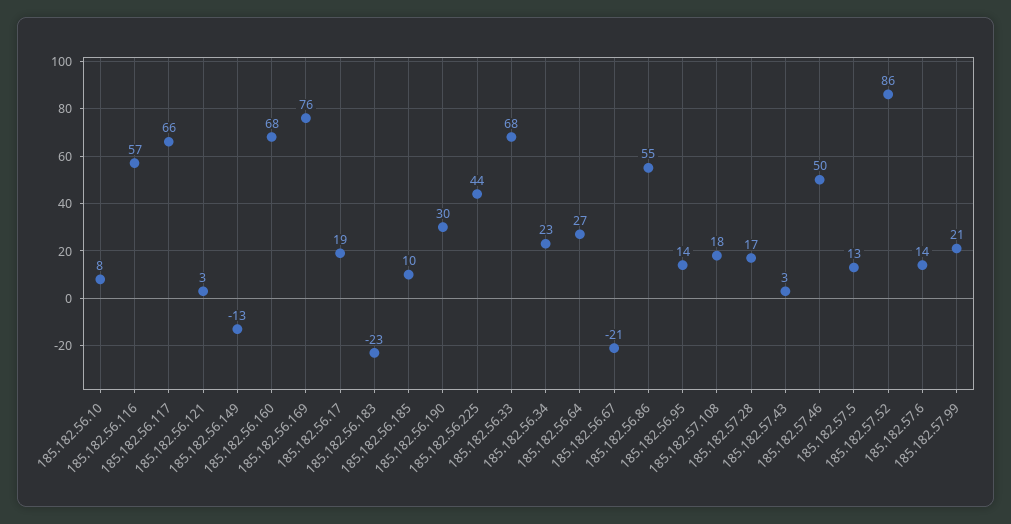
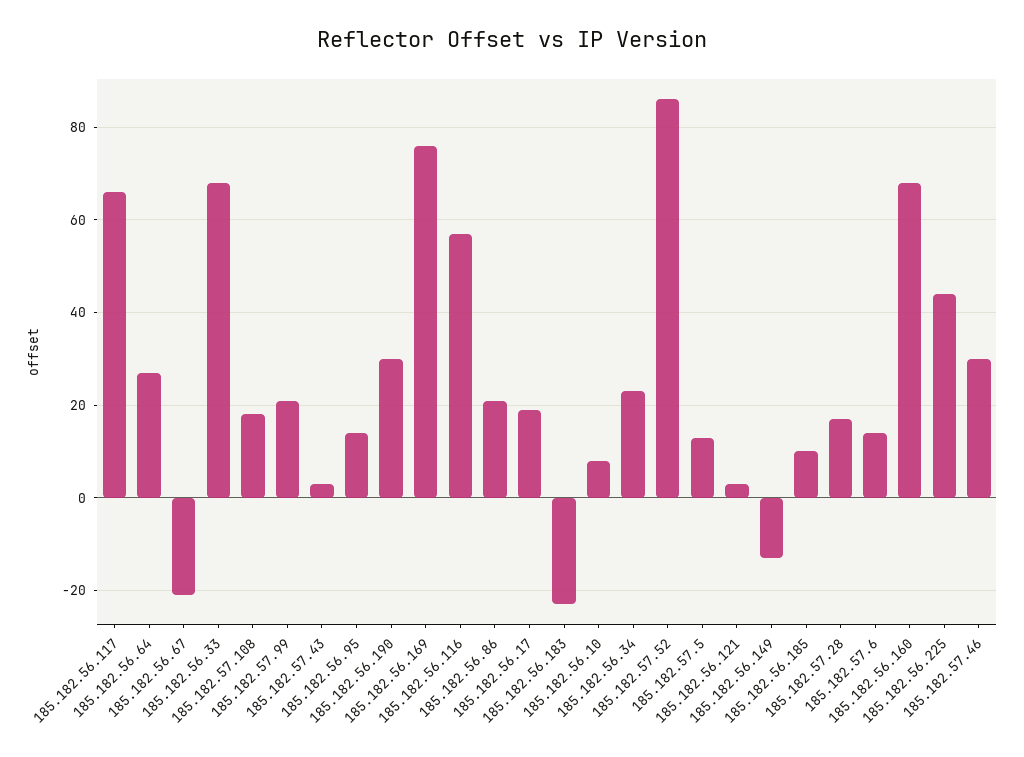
185.182.56.86: 55 -> 20
185.182.57.46: 50 -> 30

